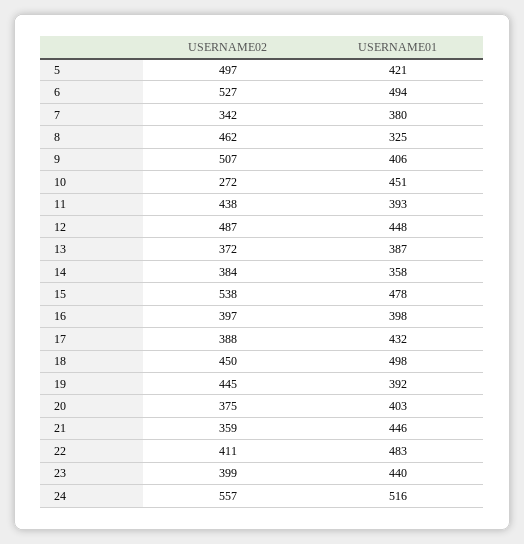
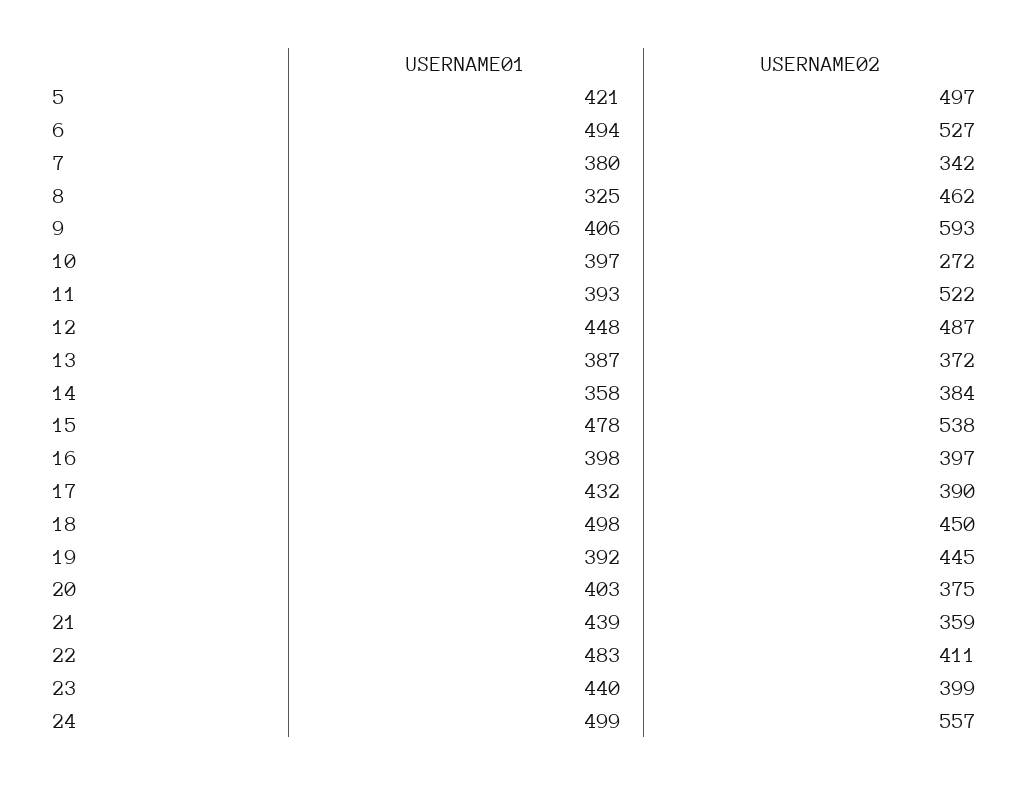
USERNAME02, 9: 507 -> 593
USERNAME01, 10: 451 -> 397
USERNAME02, 11: 438 -> 522
USERNAME02, 17: 388 -> 390
USERNAME01, 21: 446 -> 439
USERNAME01, 24: 516 -> 499

